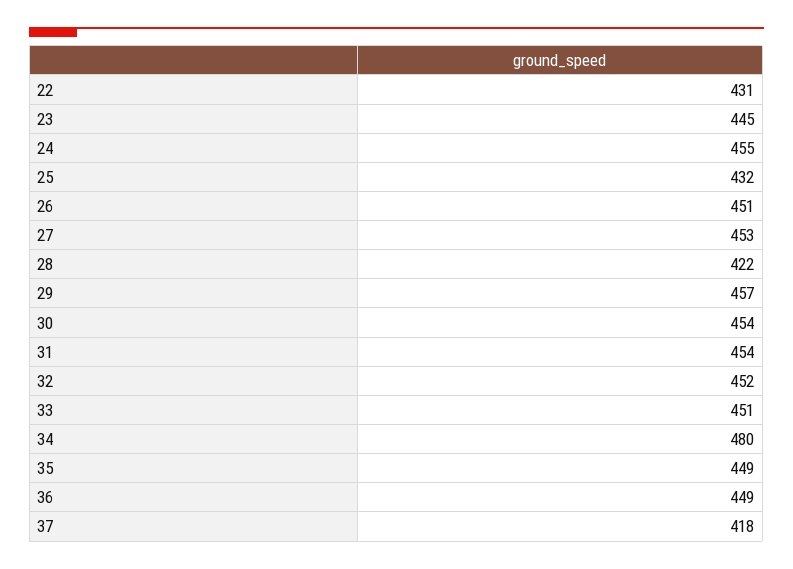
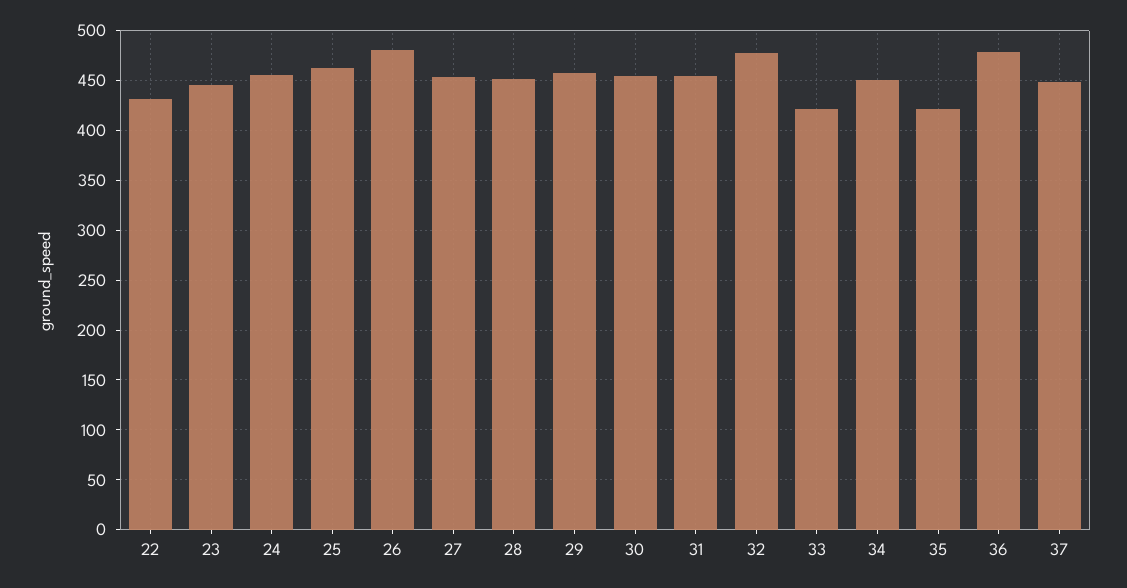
25: 432 -> 460
26: 451 -> 480
28: 422 -> 450
32: 452 -> 480
33: 451 -> 420
34: 480 -> 450
35: 449 -> 420
36: 449 -> 480
37: 418 -> 450

